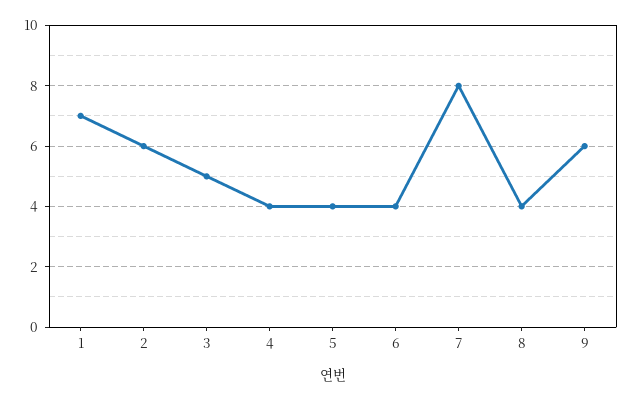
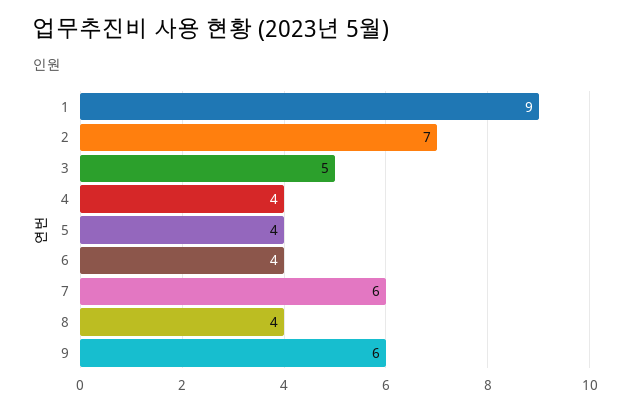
1: 7 -> 9
2: 6 -> 7
7: 8 -> 6

